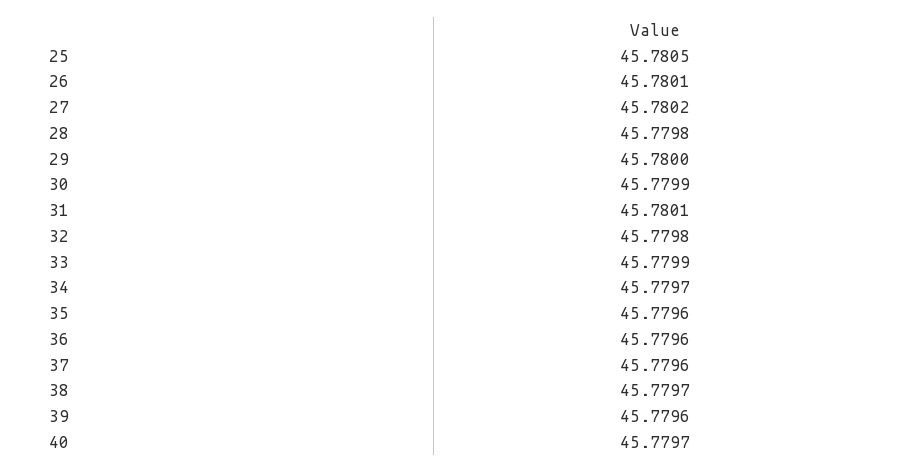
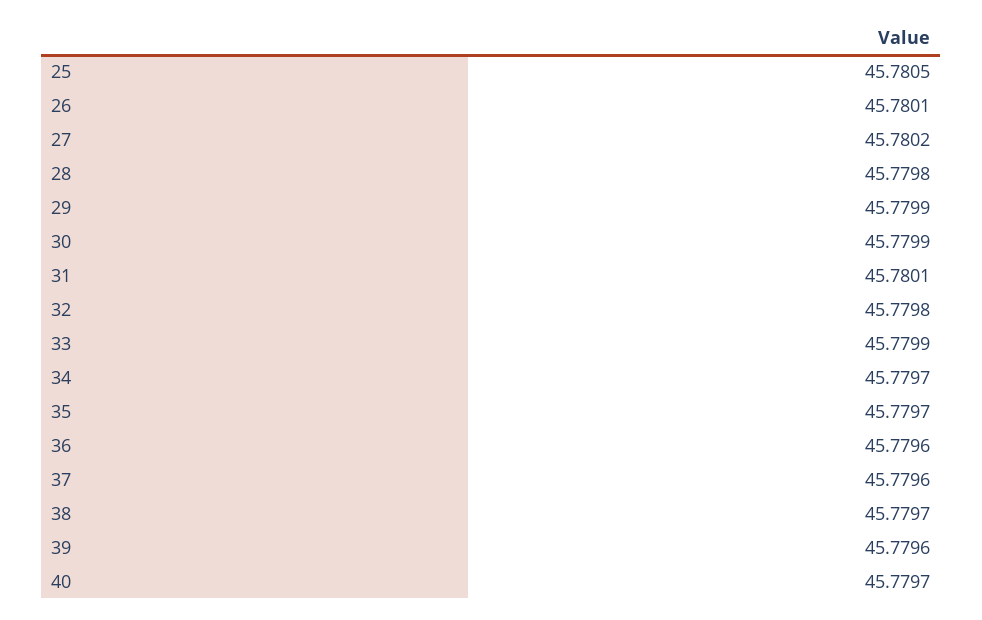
29: 45.78 -> 45.7799
35: 45.7796 -> 45.7797

